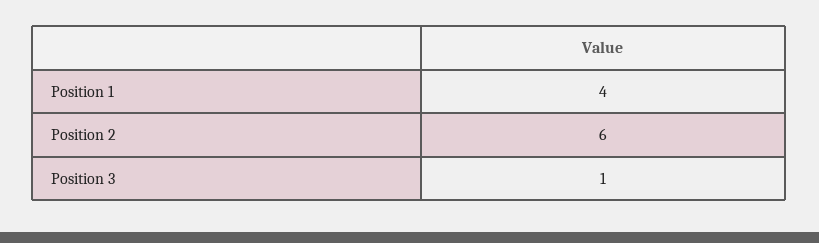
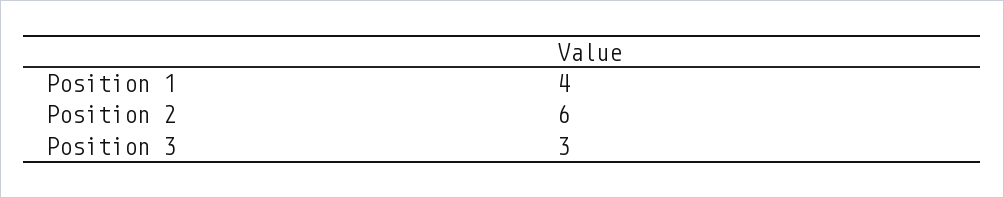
Position 3: 1 -> 3

